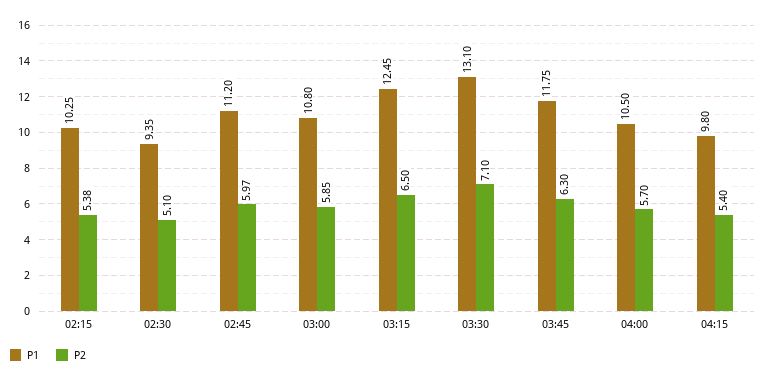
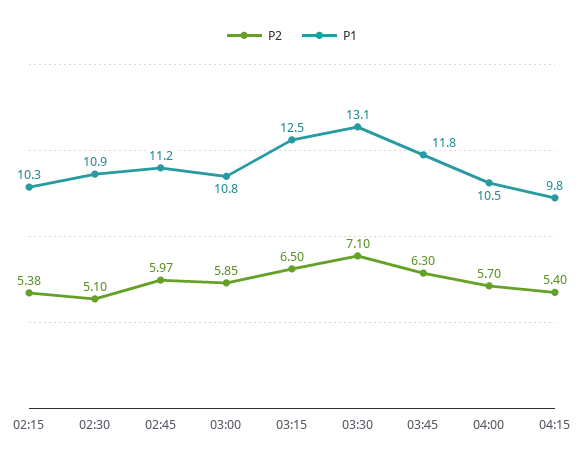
P1, 02:30: 9.35 -> 10.9

